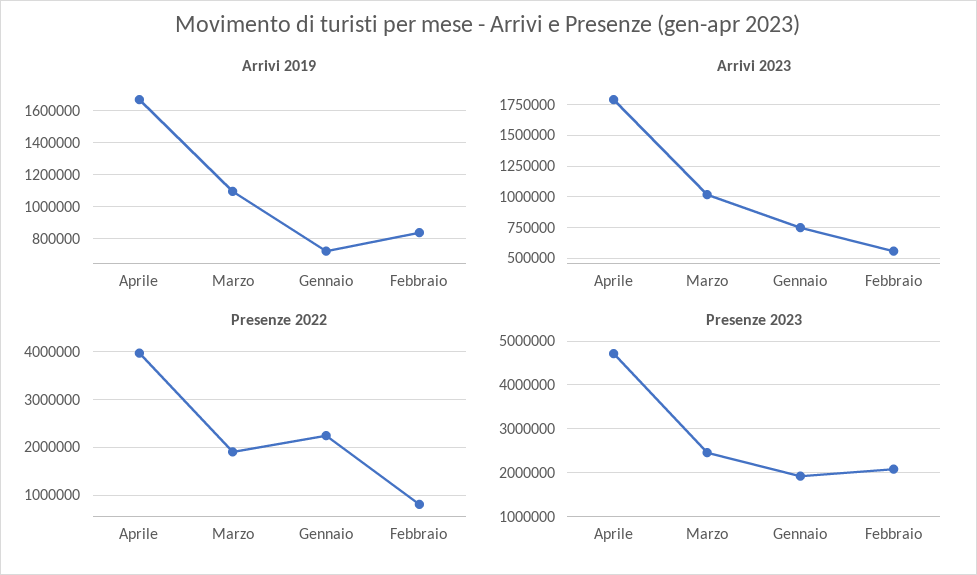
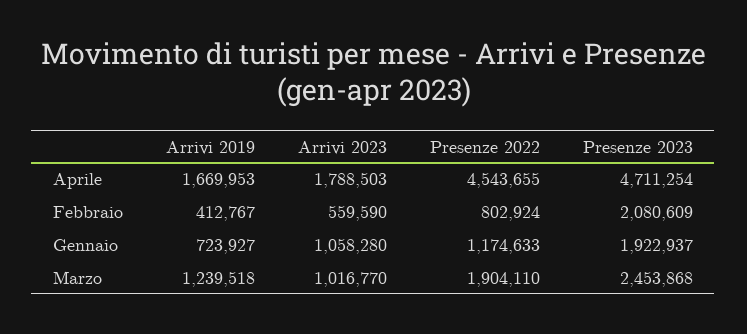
Arrivi 2019, Marzo: 1100000 -> 1239518
Arrivi 2019, Febbraio: 850000 -> 412767
Arrivi 2023, Gennaio: 750000 -> 1058280
Presenze 2022, Aprile: 4000000 -> 4543655
Presenze 2022, Gennaio: 2200000 -> 1174633

